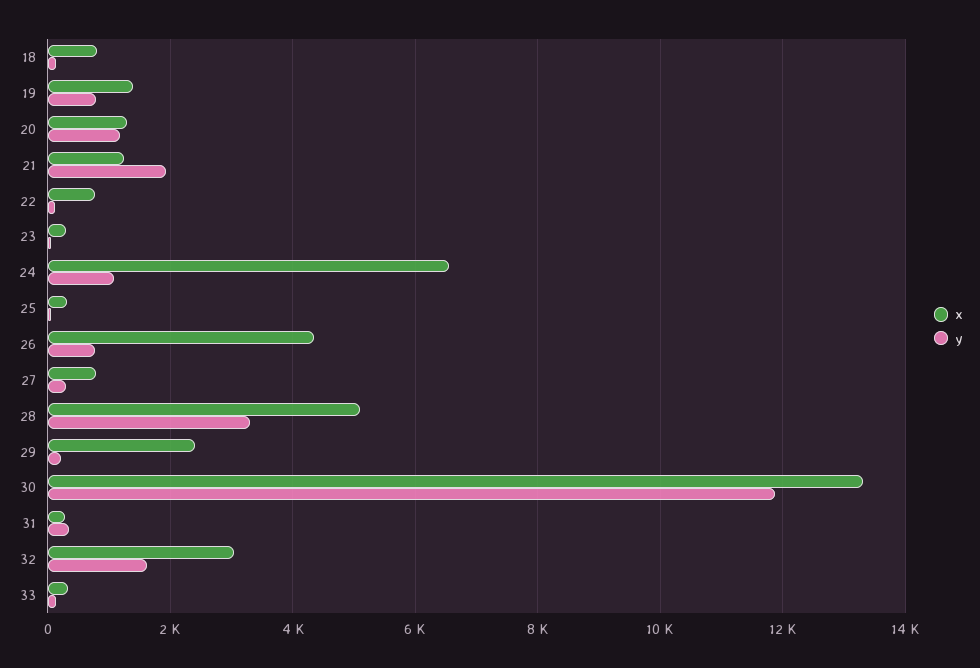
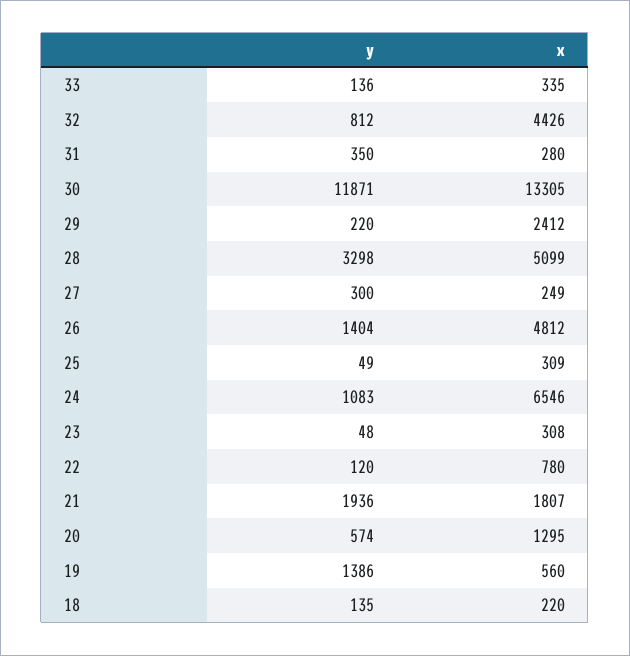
x, 18: 800 -> 220
x, 19: 1400 -> 560
y, 19: 800 -> 1386
y, 20: 1200 -> 574
x, 21: 1200 -> 1807
x, 26: 4400 -> 4812
y, 26: 800 -> 1404
x, 27: 800 -> 249
x, 32: 3000 -> 4426
y, 32: 1600 -> 812

